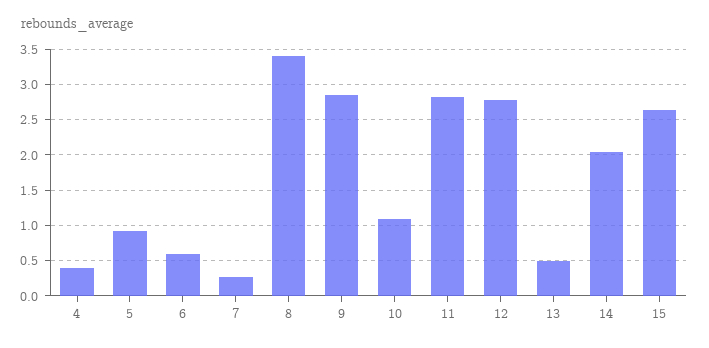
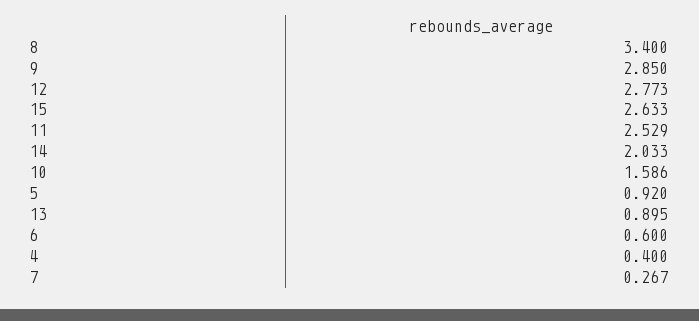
10: 1.1 -> 1.586
11: 2.8 -> 2.529
13: 0.5 -> 0.895

